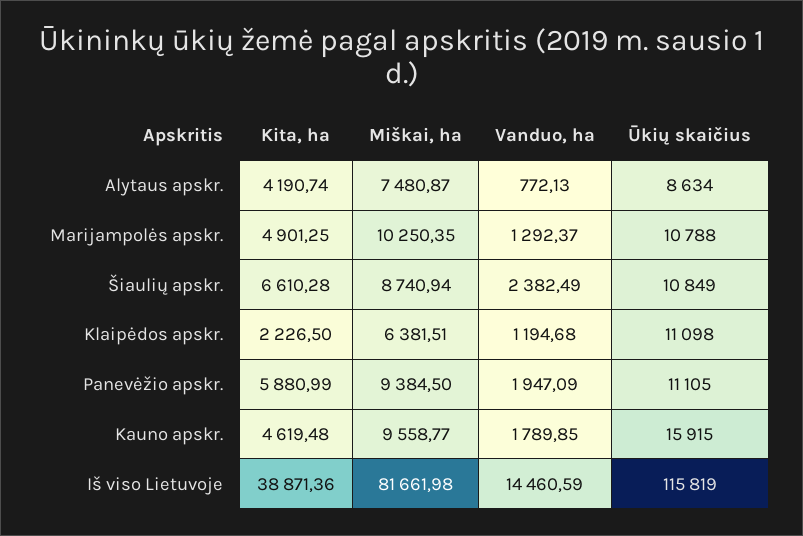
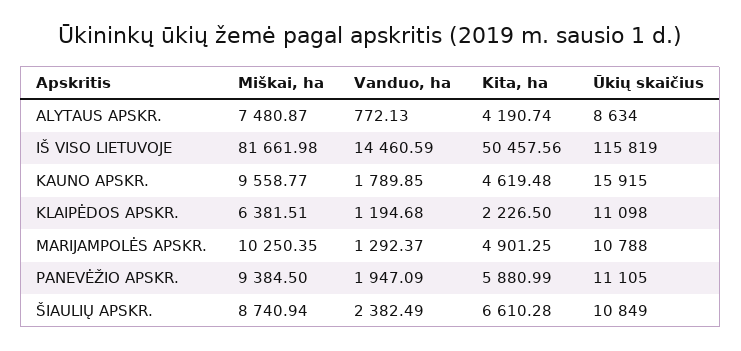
Kita, ha, Iš viso Lietuvoje: 38871.36 -> 50457.56

